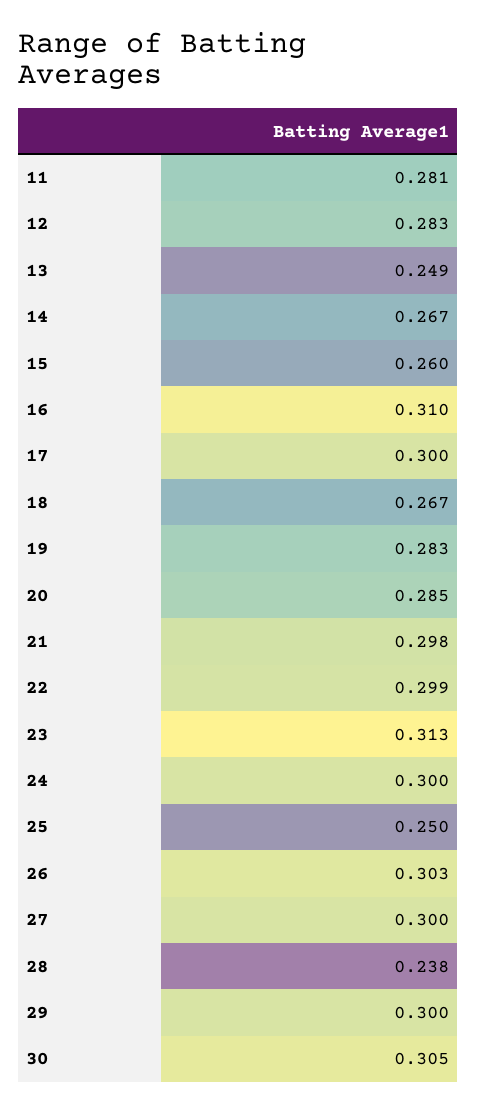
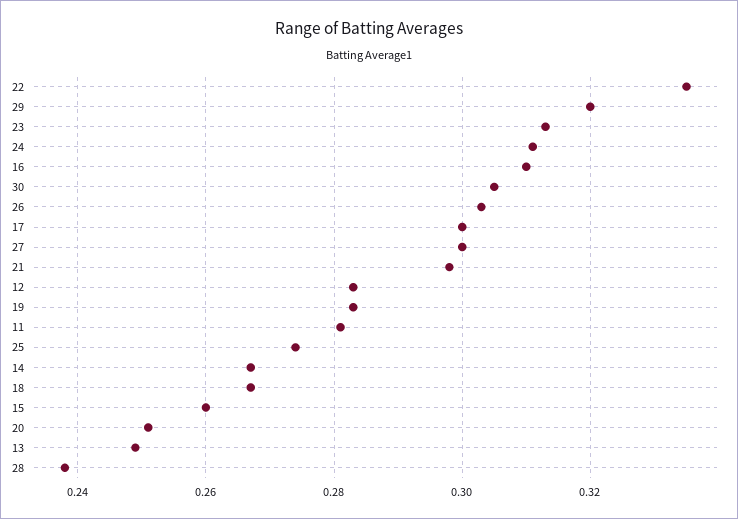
20: 0.285 -> 0.25
22: 0.299 -> 0.335
24: 0.3 -> 0.31
25: 0.25 -> 0.275
29: 0.3 -> 0.32

